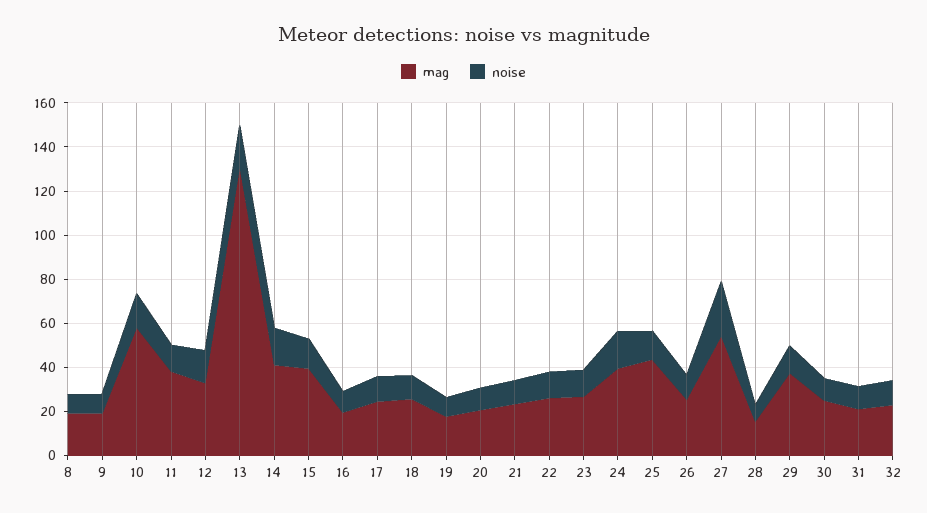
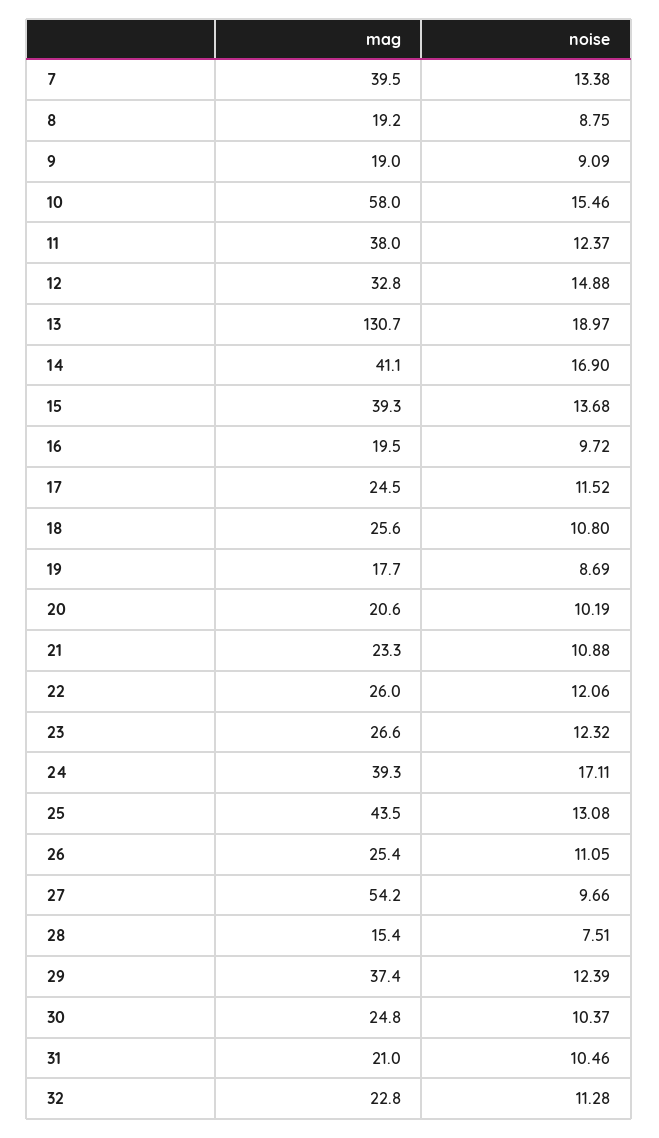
noise, 27: 25 -> 9.66
mag, 7: none -> 39.5
noise, 7: none -> 13.38

